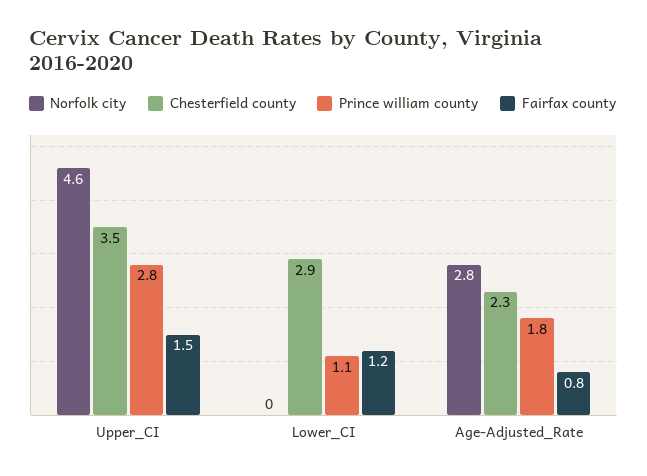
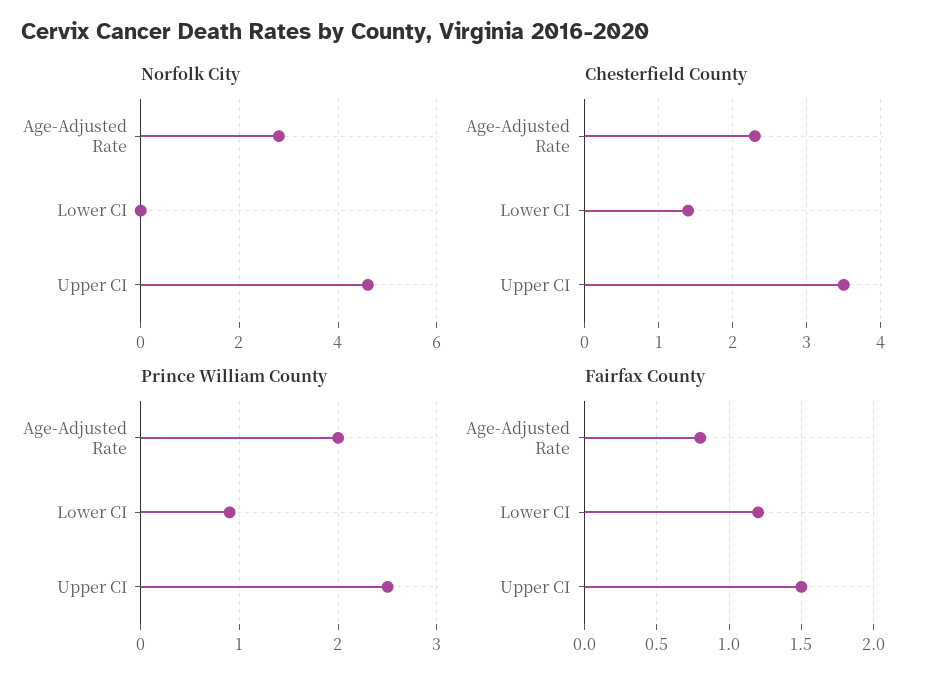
Prince william county, Upper_CI: 2.8 -> 2.5
Chesterfield county, Lower_CI: 2.9 -> 1.4
Prince william county, Lower_CI: 1.1 -> 0.9
Prince william county, Age-Adjusted_Rate: 1.8 -> 2

